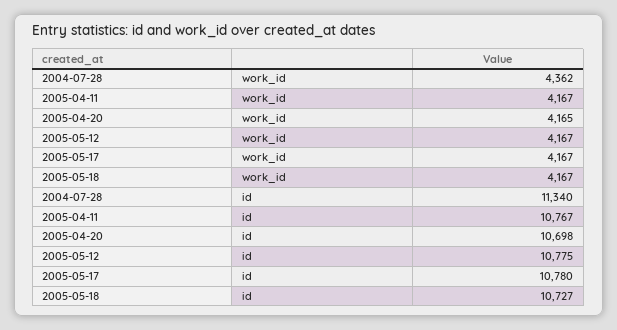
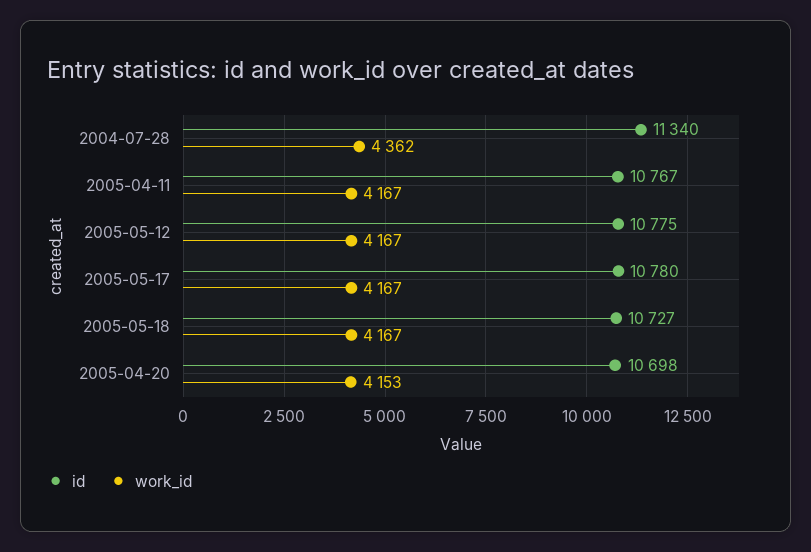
work_id, 2005-04-20: 4165 -> 4153

